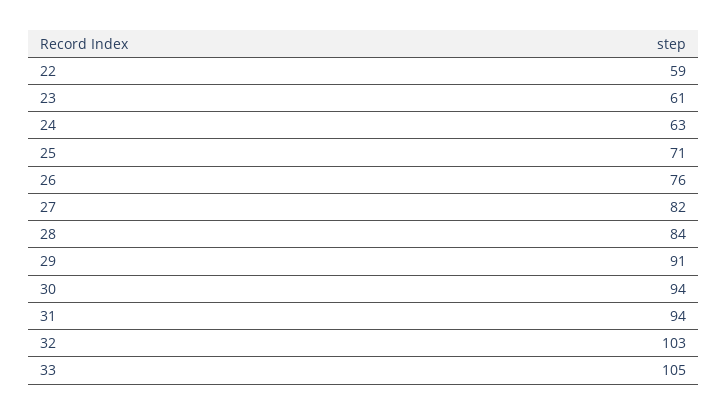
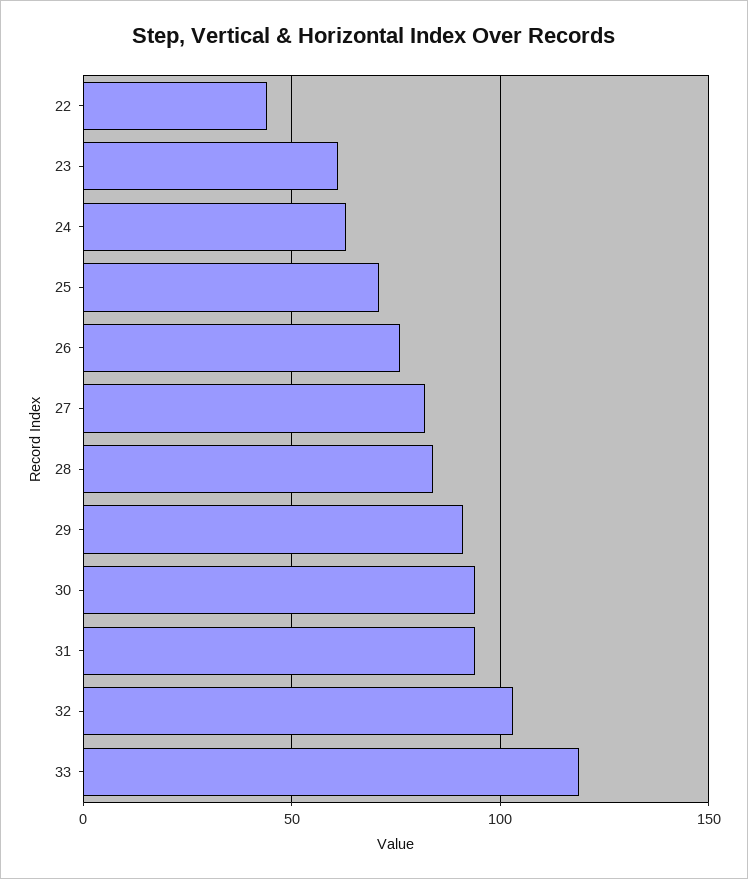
22: 59 -> 45
33: 105 -> 120

